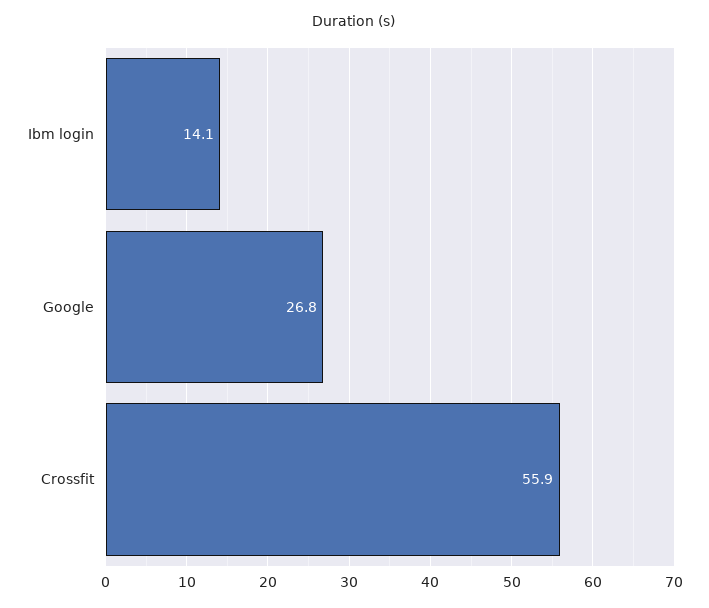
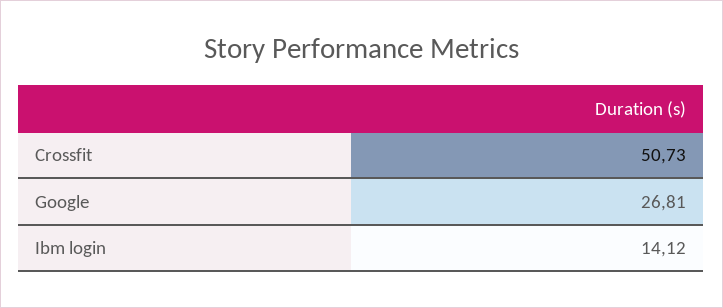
Crossfit: 55.9 -> 50.73

